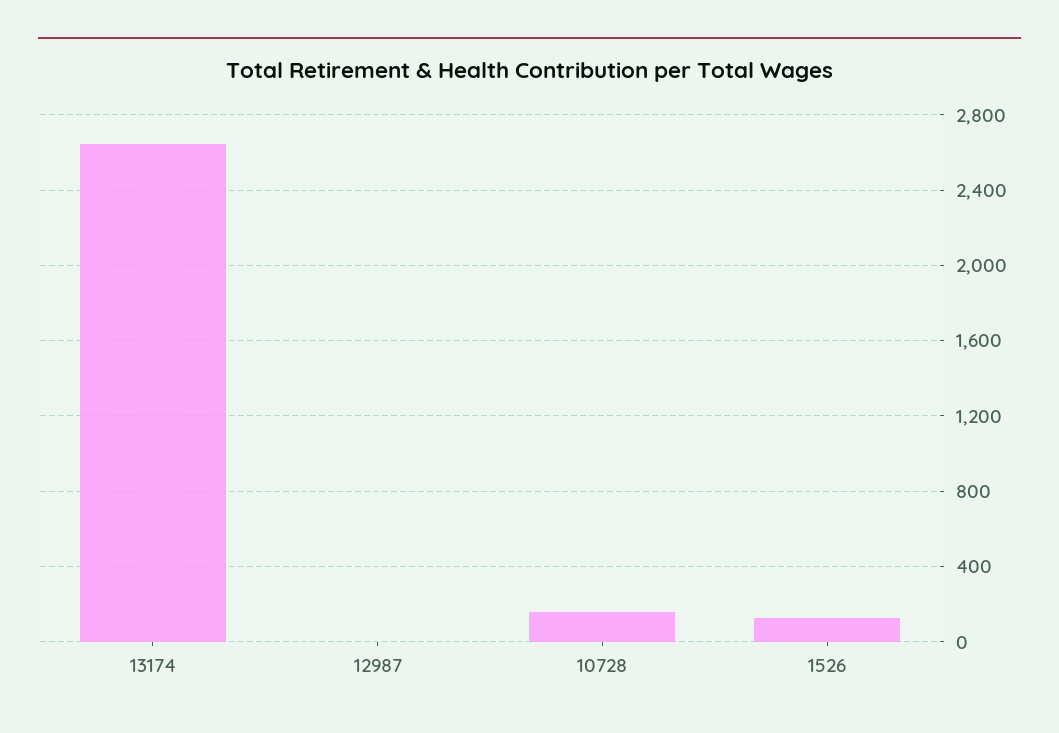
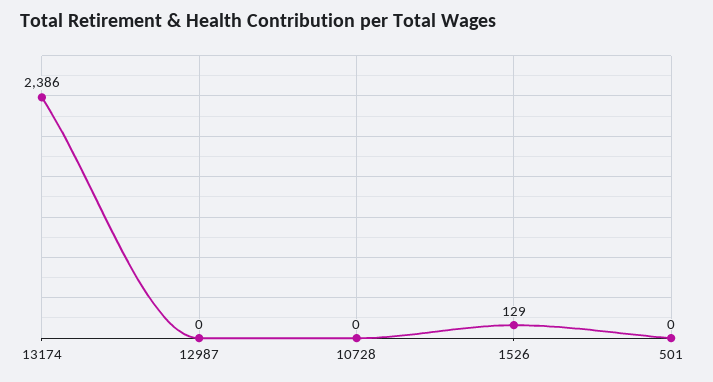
13174: 2650 -> 2386
10728: 150 -> 0
501: none -> 0

